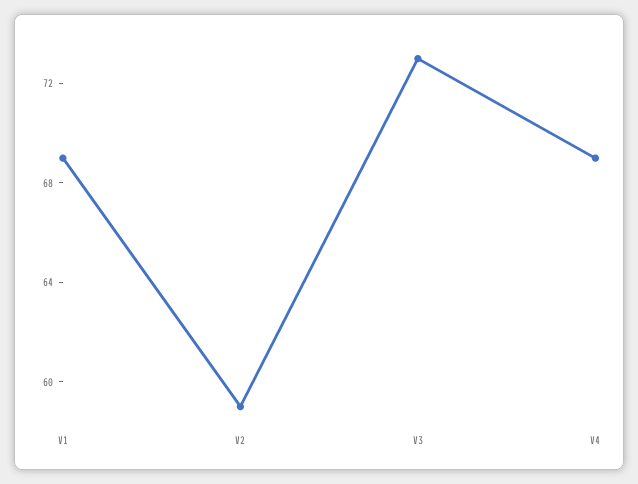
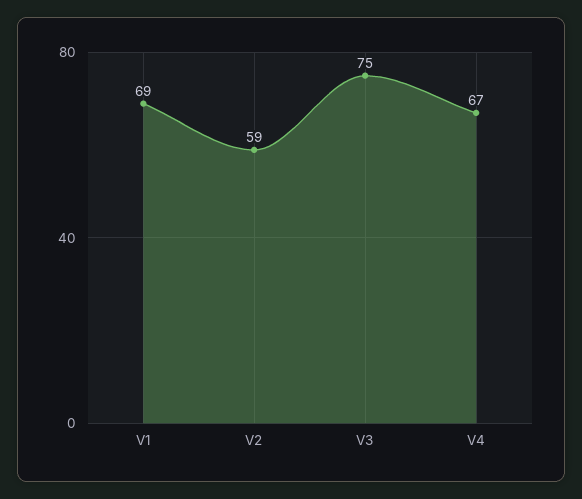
V3: 73 -> 75
V4: 69 -> 67

